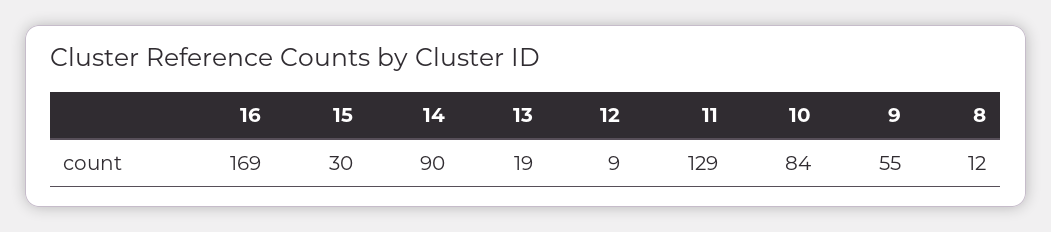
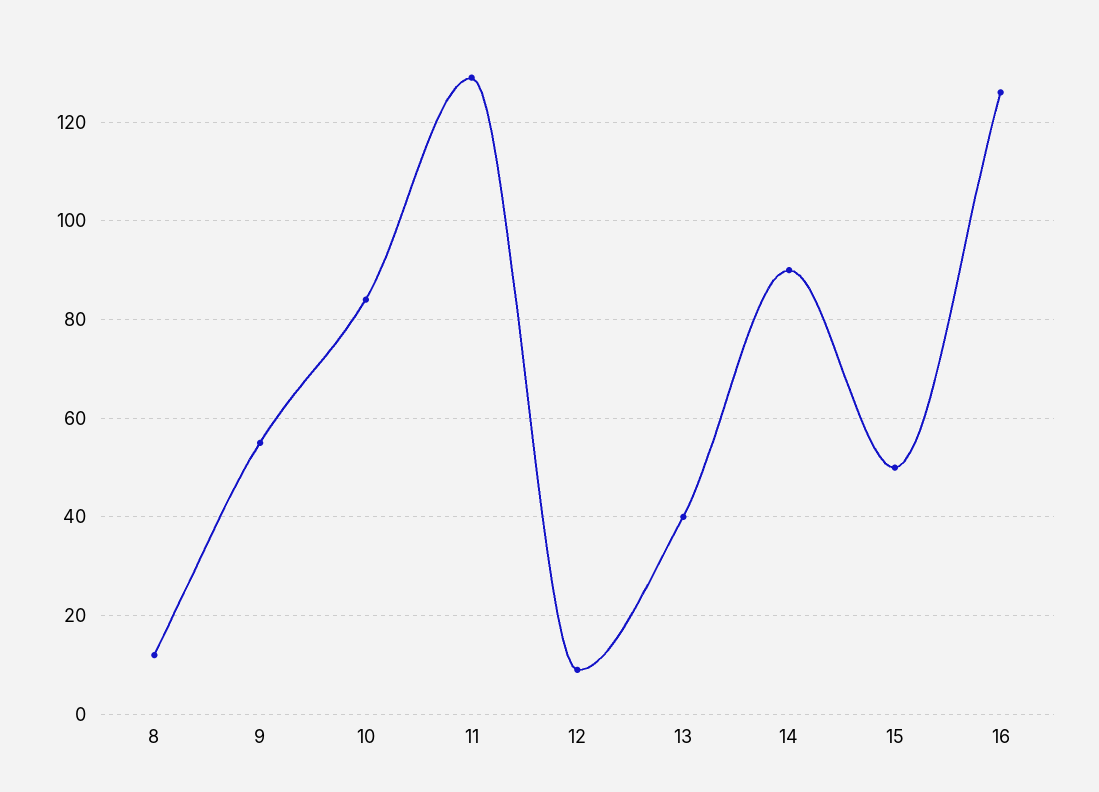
16: 169 -> 125
15: 30 -> 50
13: 19 -> 40

